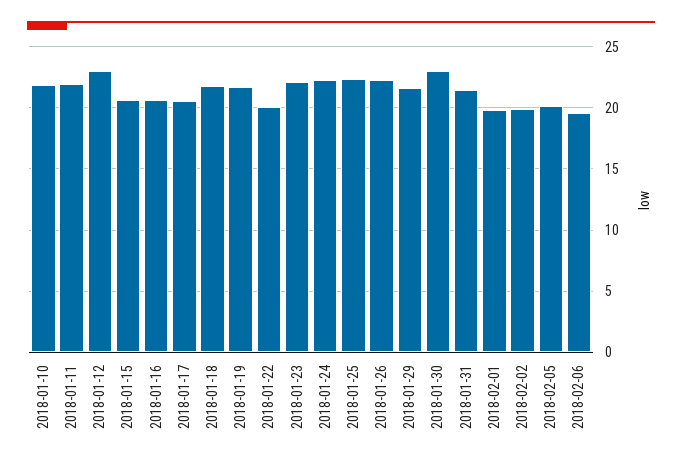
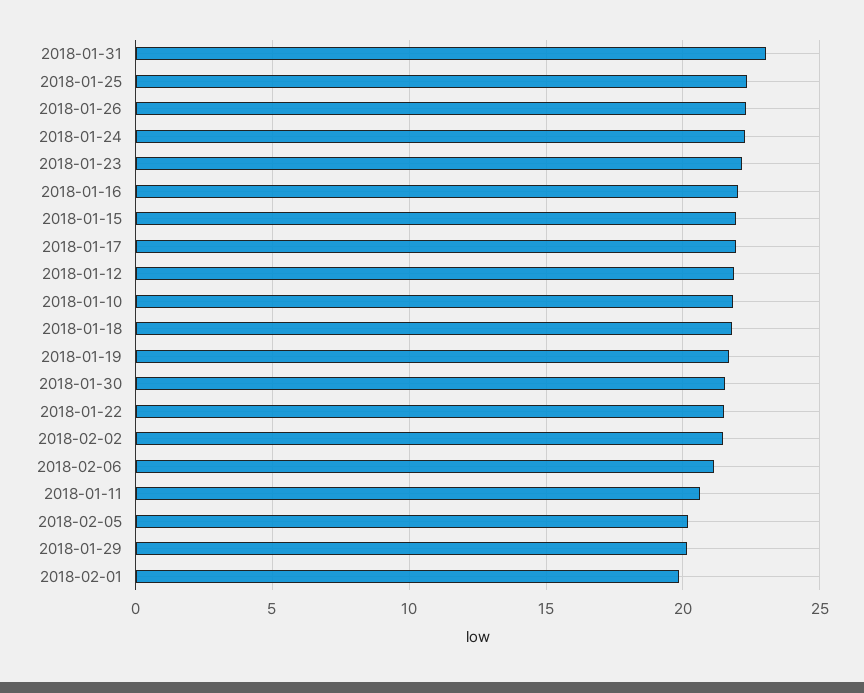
2018-01-11: 22 -> 20.5
2018-01-12: 23 -> 22
2018-01-15: 20.5 -> 22
2018-01-16: 20.5 -> 22
2018-01-17: 20.5 -> 22
2018-01-22: 20 -> 21.5
2018-01-29: 21.5 -> 20
2018-01-30: 23 -> 21.5
2018-01-31: 21.5 -> 23
2018-02-02: 20 -> 21.5
2018-02-06: 19.5 -> 21

